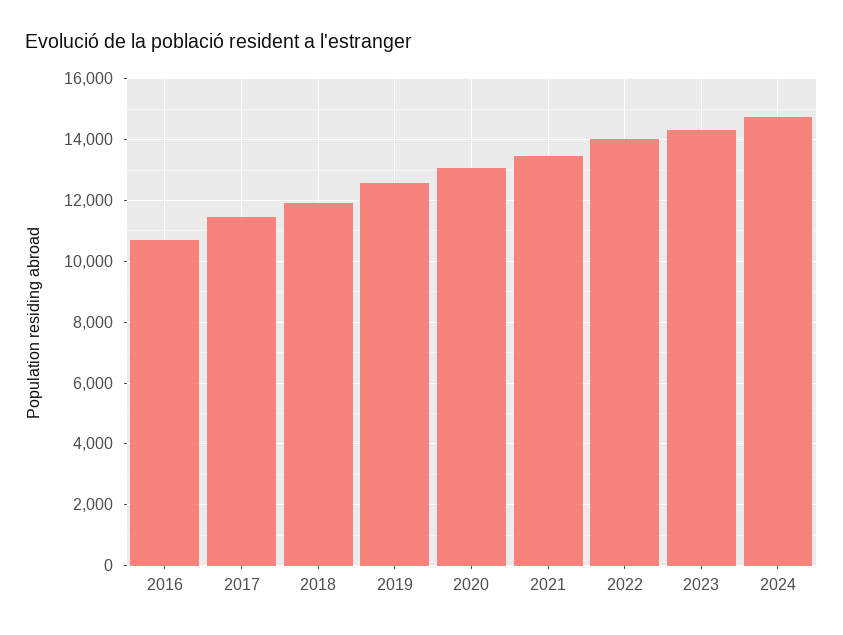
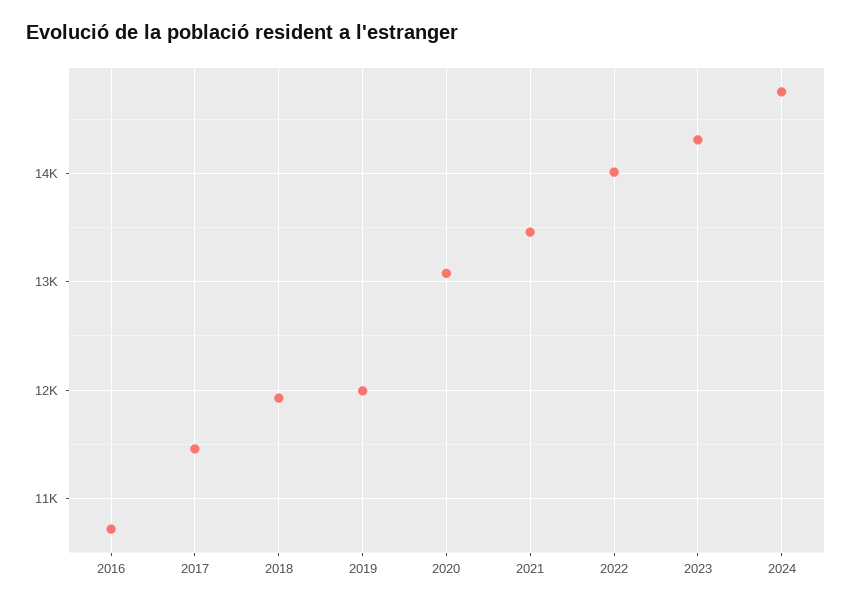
2019: 12600 -> 12000

